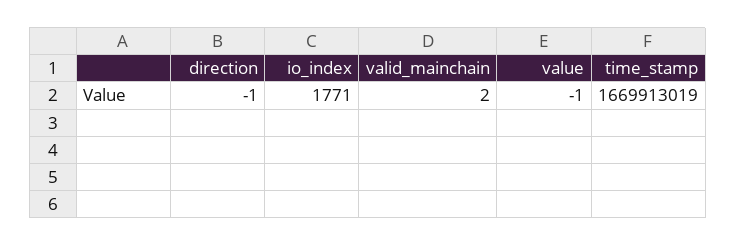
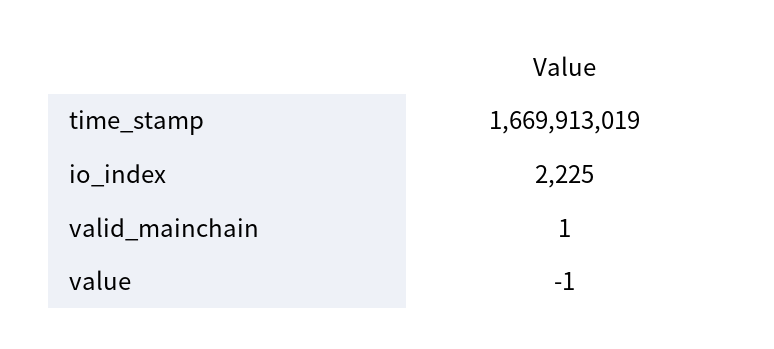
direction: -1 -> none
io_index: 1771 -> 2225
valid_mainchain: 2 -> 1

